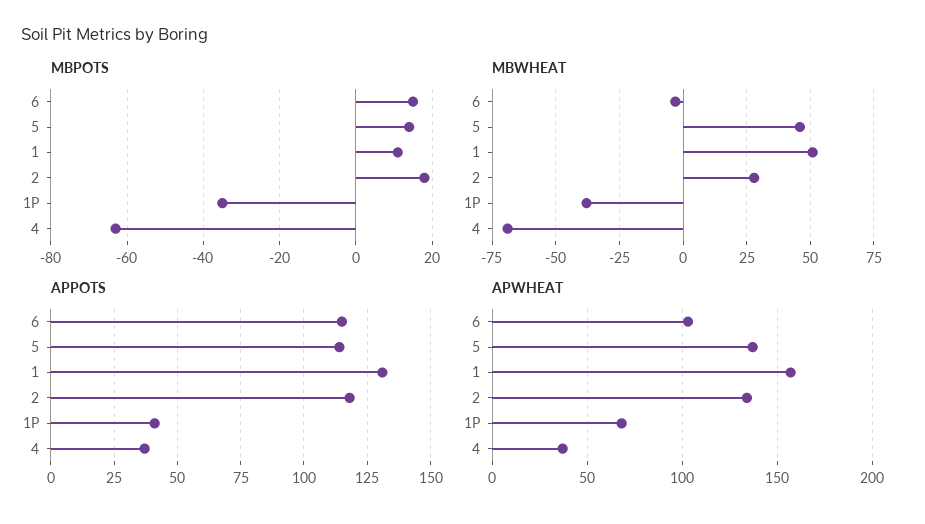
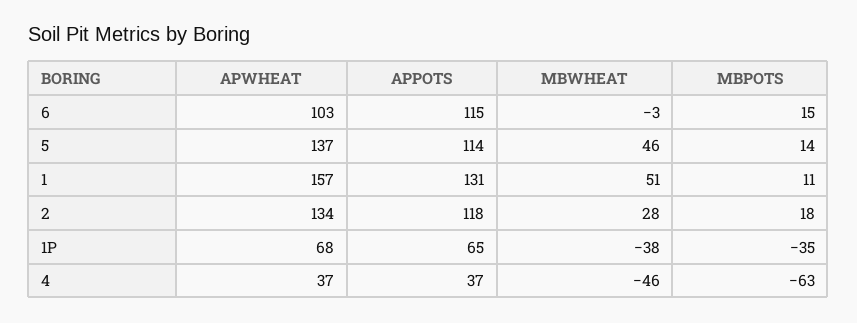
MBWHEAT, 4: -70 -> -46
APPOTS, 1P: 40 -> 65

